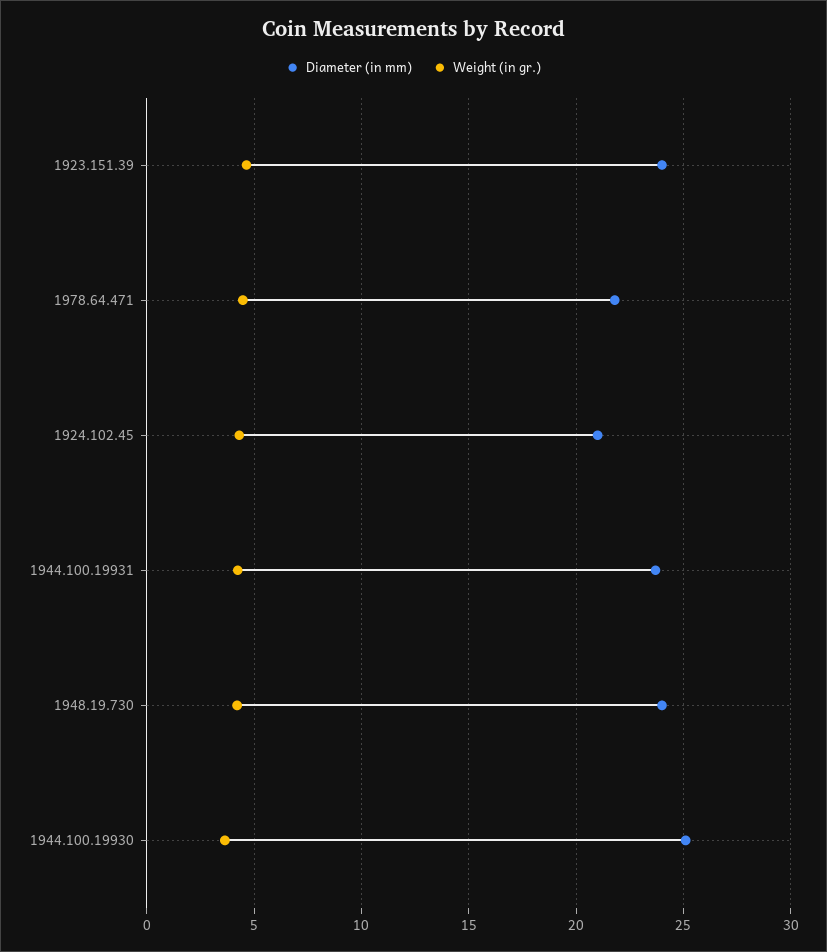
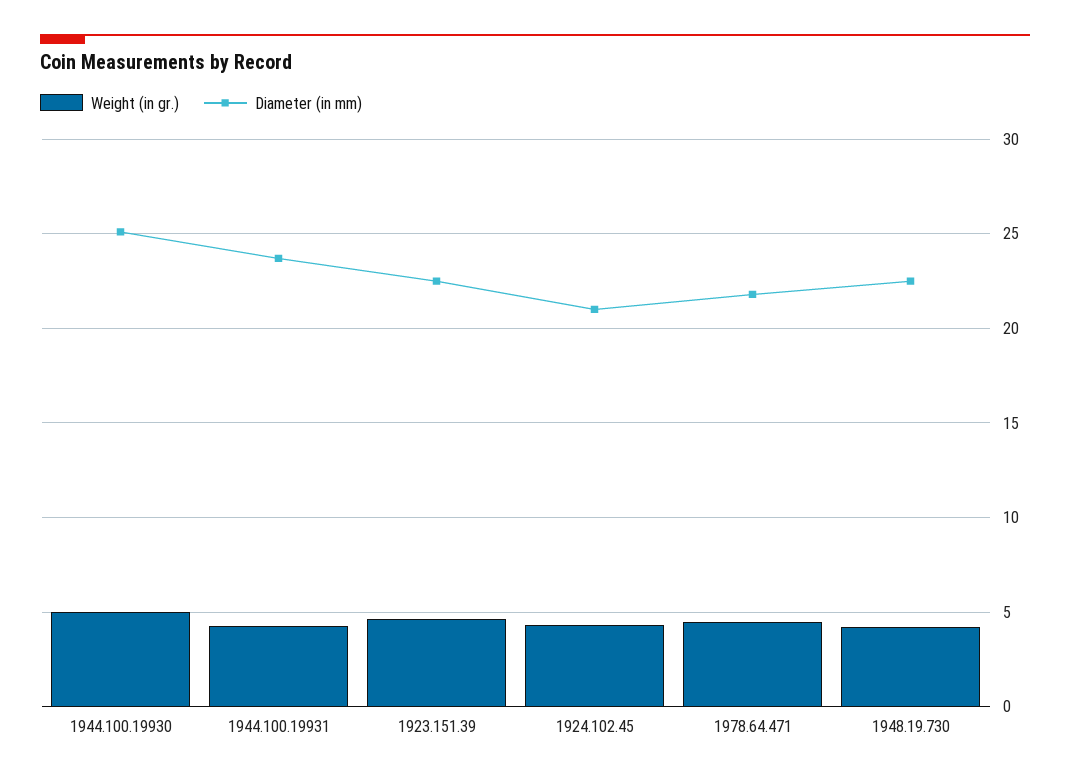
Diameter (in mm), 1923.151.39: 24 -> 22.5
Diameter (in mm), 1948.19.730: 24 -> 22.5
Weight (in gr.), 1944.100.19930: 3.5 -> 5

